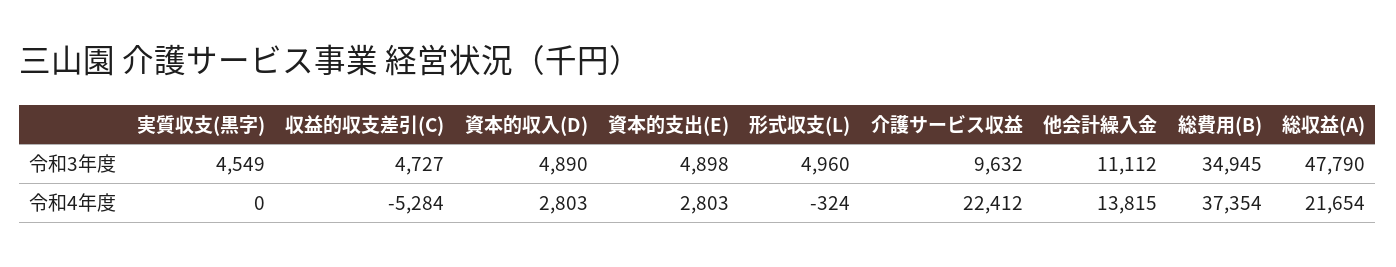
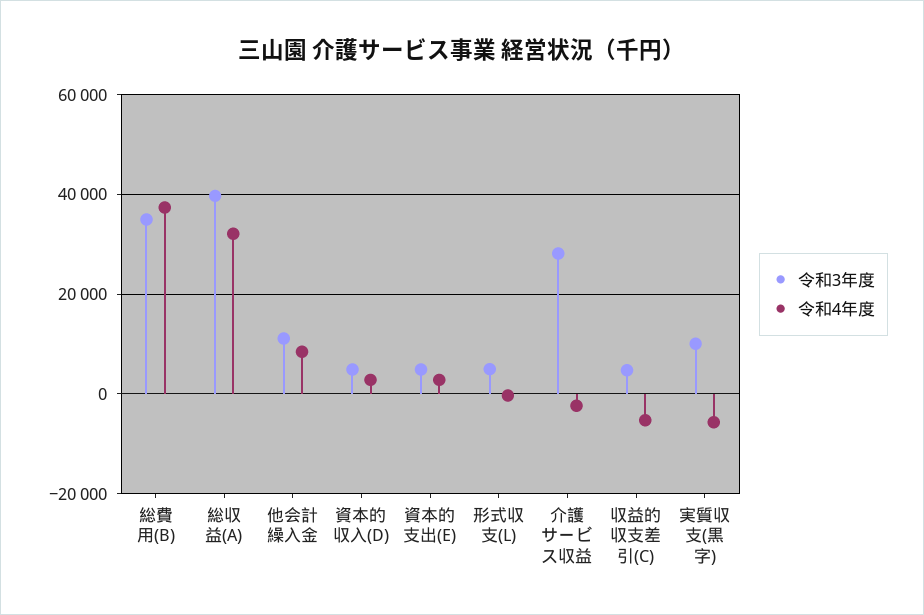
令和3年度, 実質収支(黒字): 4549 -> 10000
令和3年度, 介護サービス収益: 9632 -> 28000
令和3年度, 総収益(A): 47790 -> 40000
令和4年度, 実質収支(黒字): 0 -> -6000
令和4年度, 介護サービス収益: 22412 -> -2000
令和4年度, 他会計繰入金: 13815 -> 8000
令和4年度, 総収益(A): 21654 -> 32000

